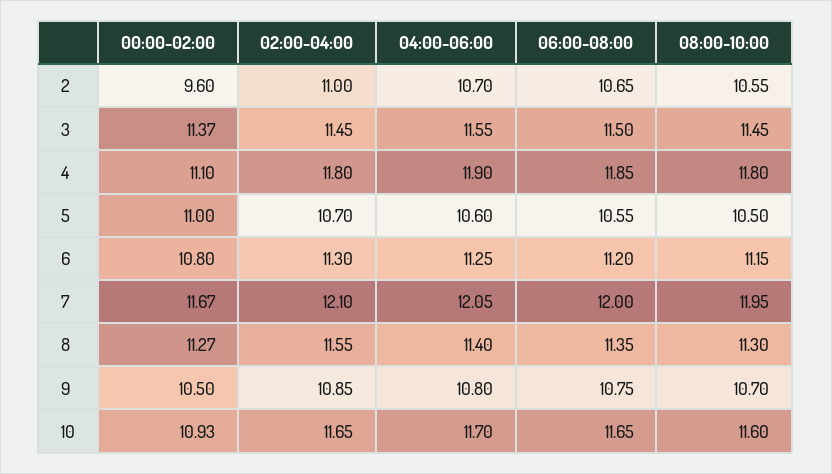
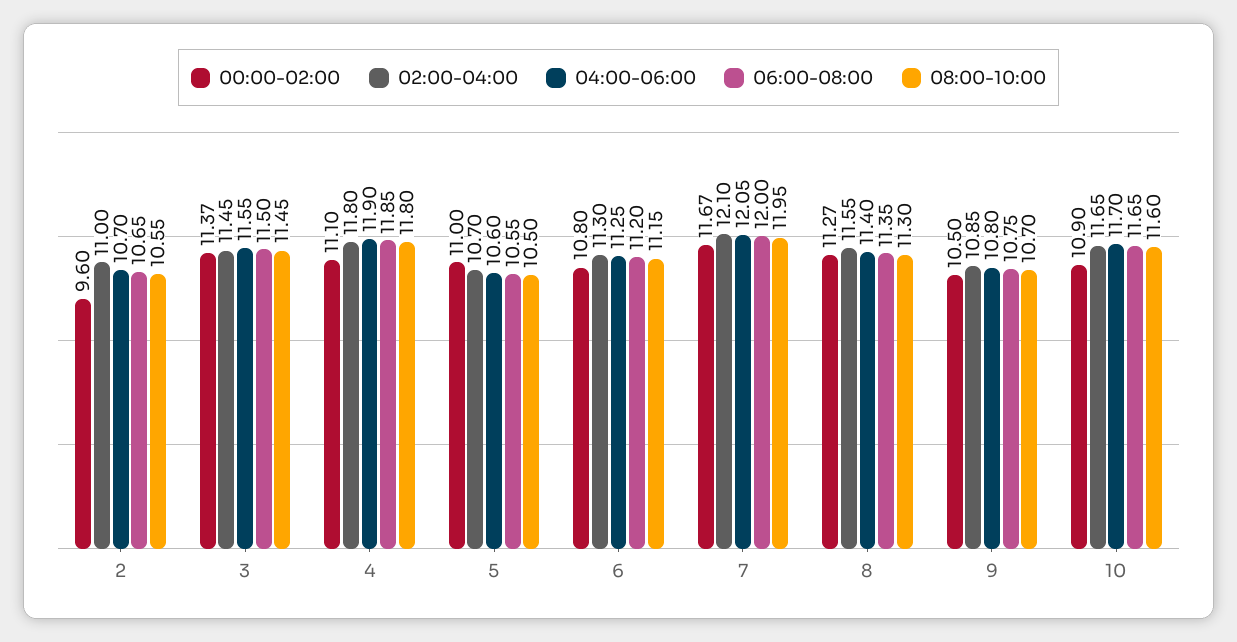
00:00-02:00, 10: 10.93 -> 10.9

